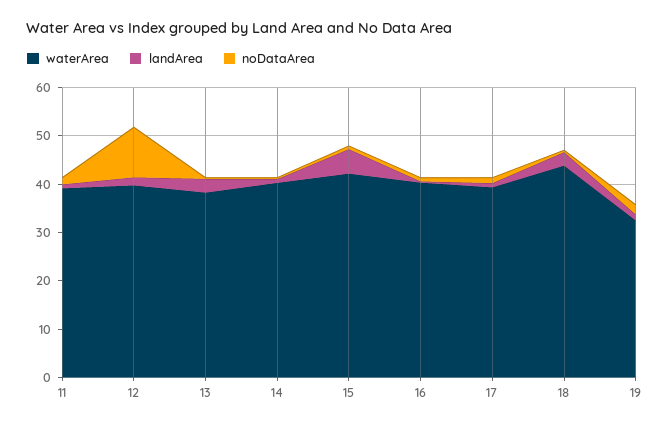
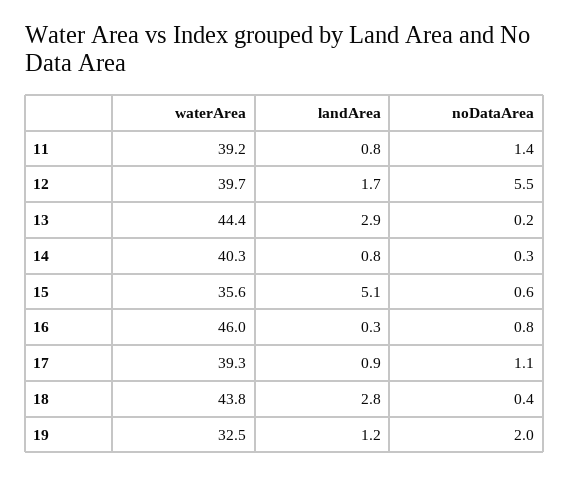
noDataArea, 12: 10 -> 5.5
waterArea, 13: 38 -> 44.4
waterArea, 15: 42 -> 35.6
waterArea, 16: 40 -> 46

